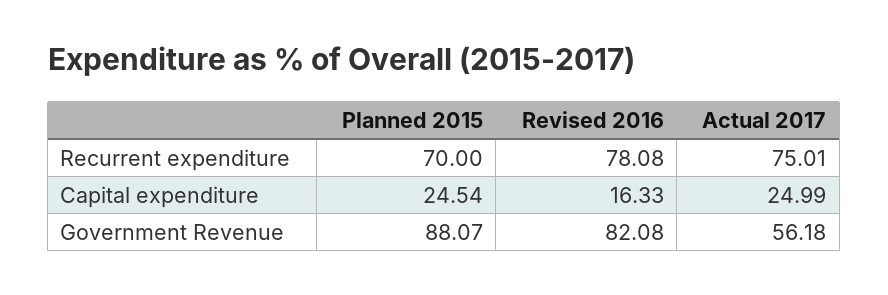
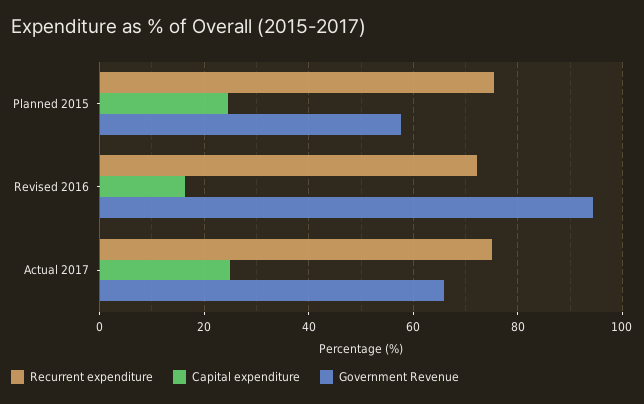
Recurrent expenditure, Planned 2015: 70 -> 76
Recurrent expenditure, Revised 2016: 78.08 -> 72
Government Revenue, Planned 2015: 88.07 -> 58
Government Revenue, Revised 2016: 82.08 -> 94
Government Revenue, Actual 2017: 56.18 -> 66

